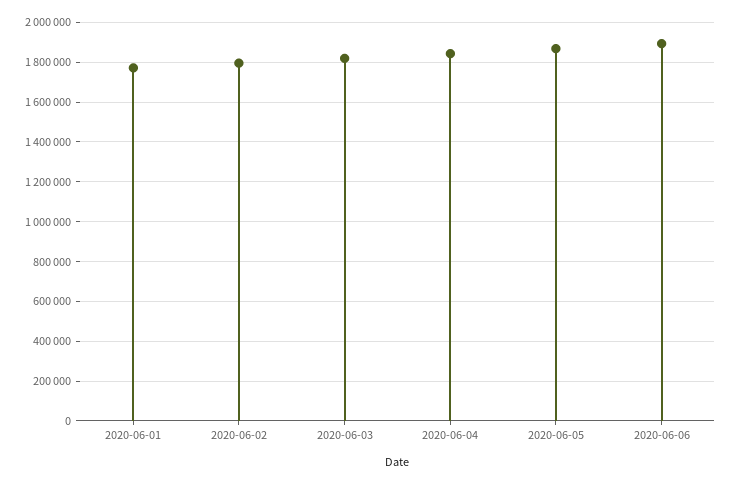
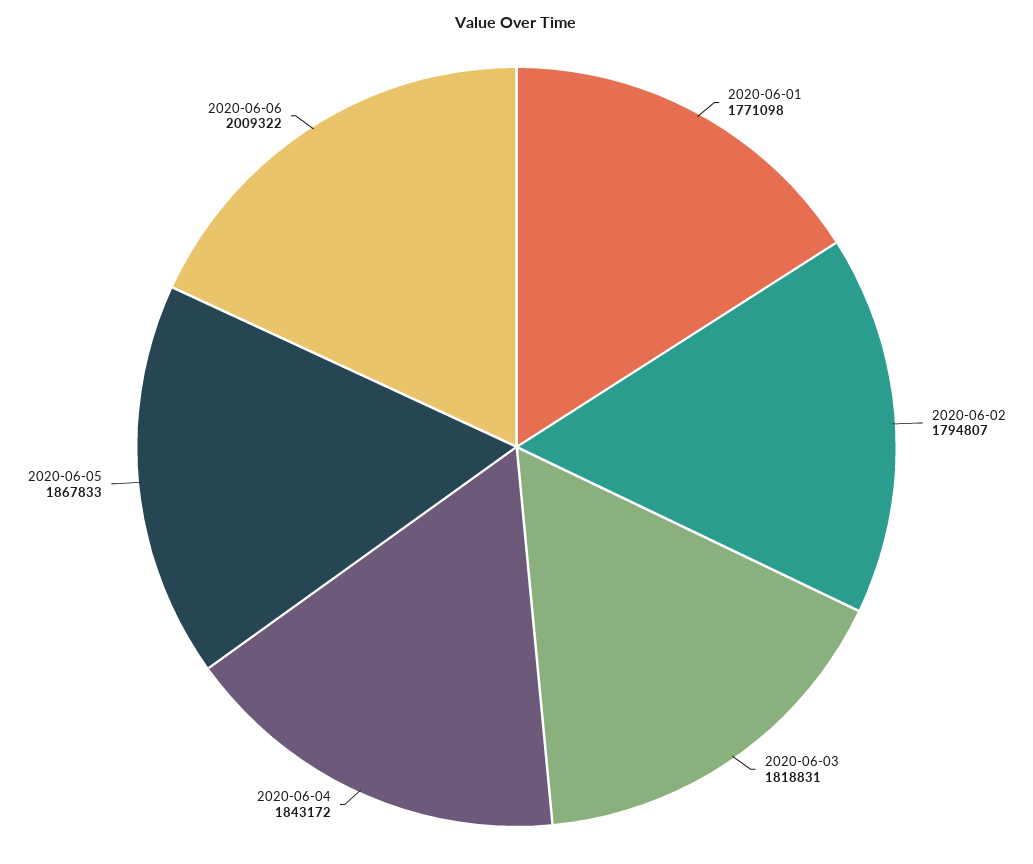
2020-06-06: 1900000 -> 2009322

